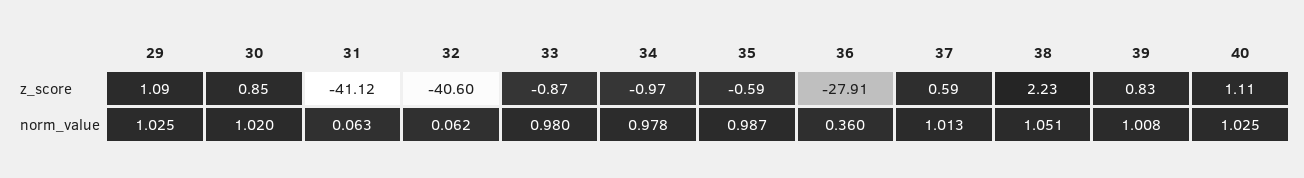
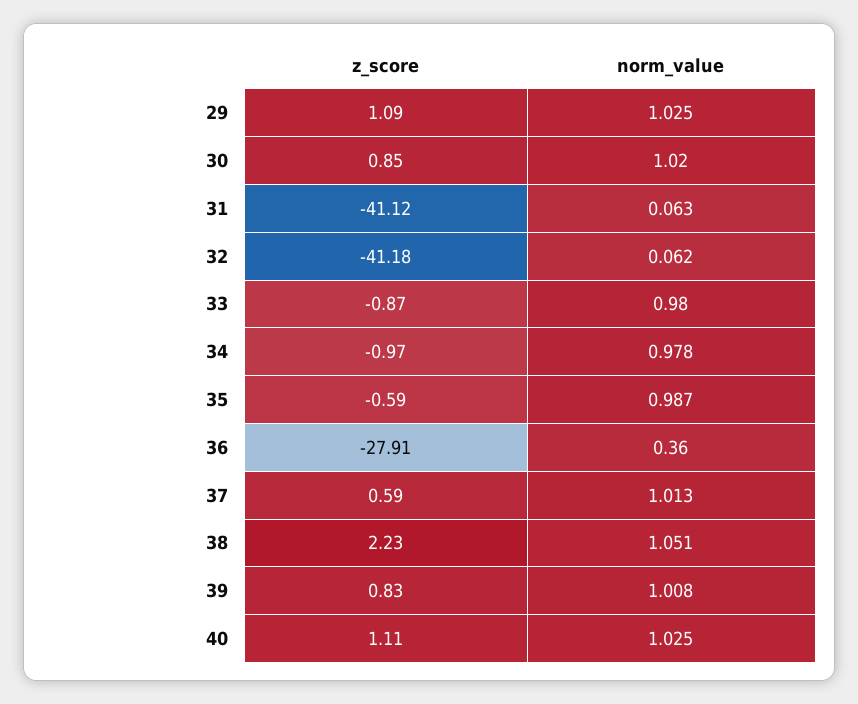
32, z_score: -40.6 -> -41.18

